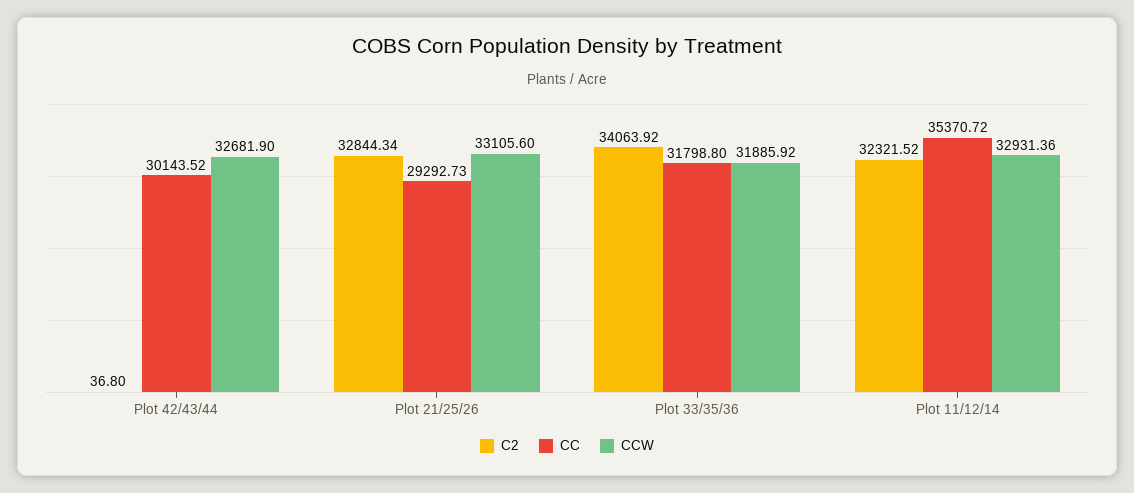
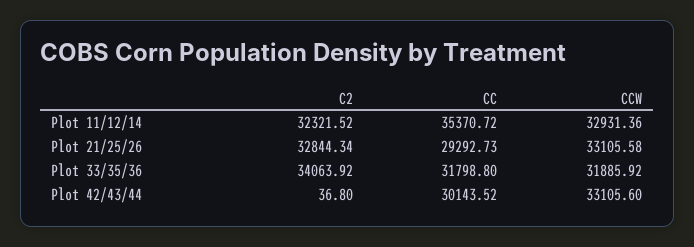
CCW, Plot 42/43/44: 32681.9 -> 33105.6
CCW, Plot 21/25/26: 33105.6 -> 33105.58

